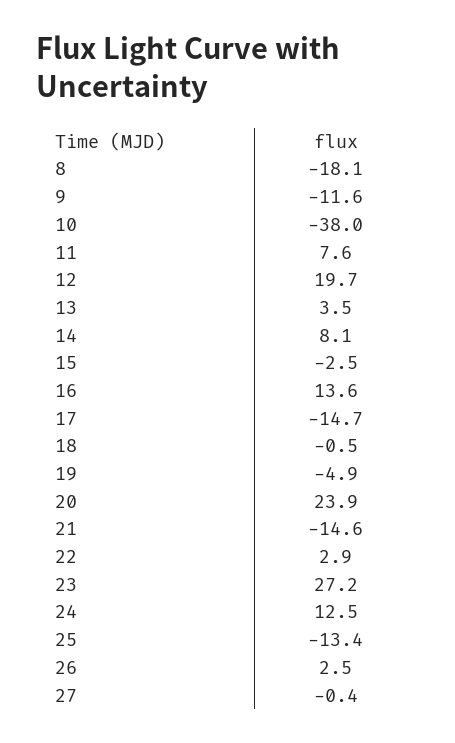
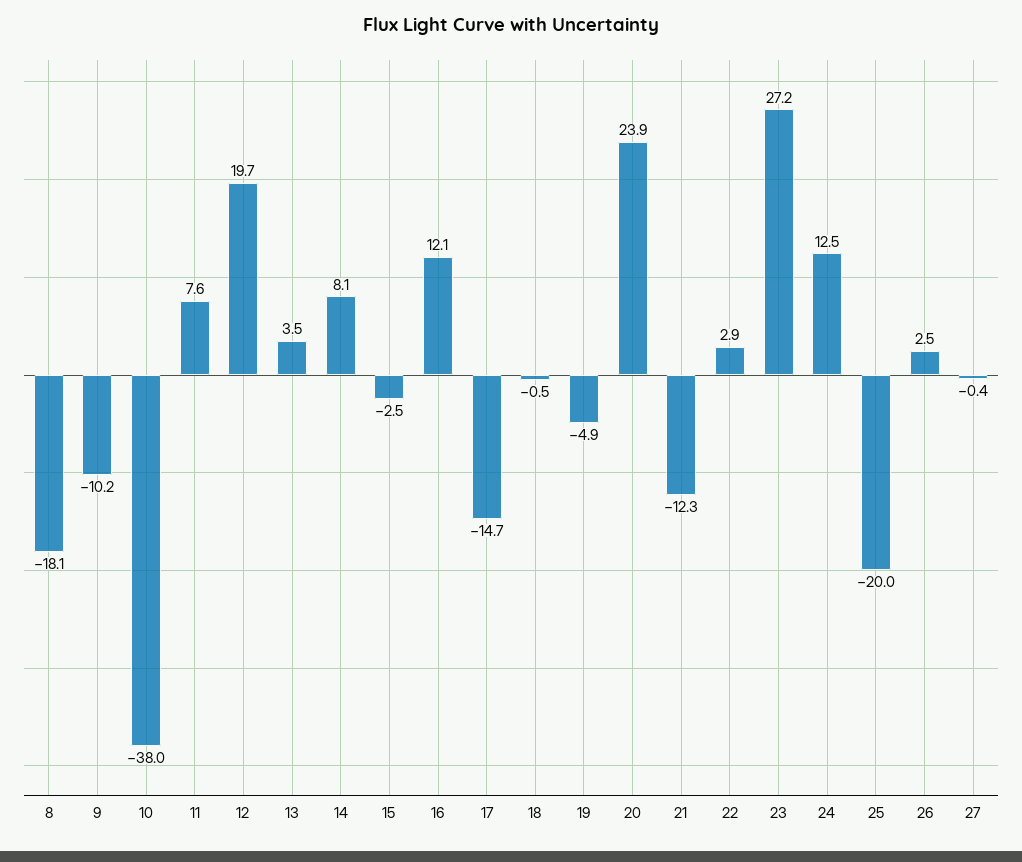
9: -11.6 -> -10.2
16: 13.6 -> 12.1
21: -14.6 -> -12.3
25: -13.4 -> -20

